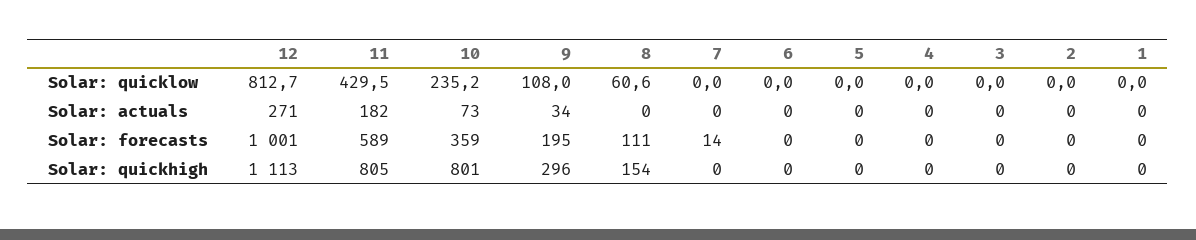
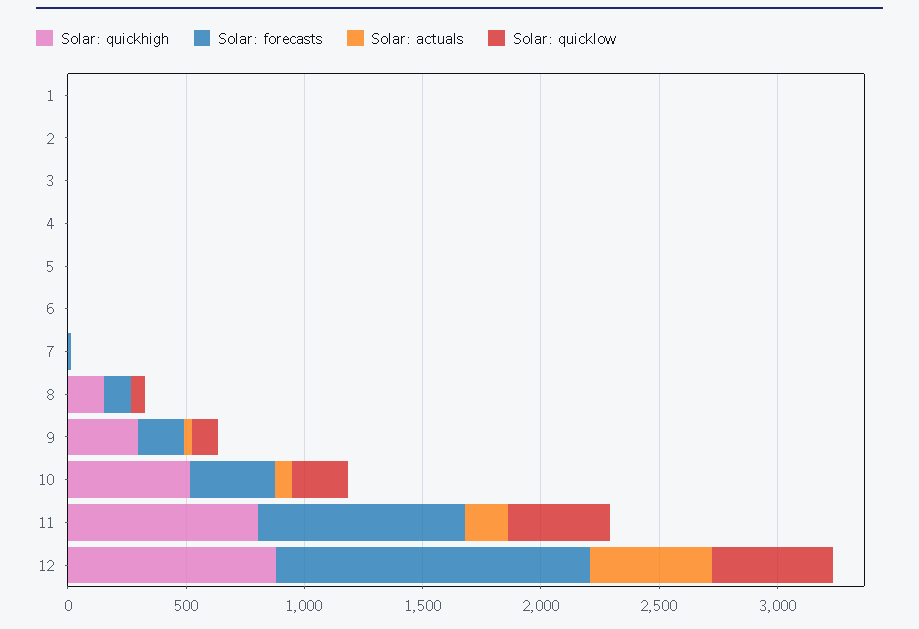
Solar: quicklow, 12: 812.7 -> 500
Solar: actuals, 12: 271 -> 500
Solar: forecasts, 12: 1001 -> 1300
Solar: forecasts, 11: 589 -> 900
Solar: quickhigh, 12: 1113 -> 900
Solar: quickhigh, 10: 801 -> 500

